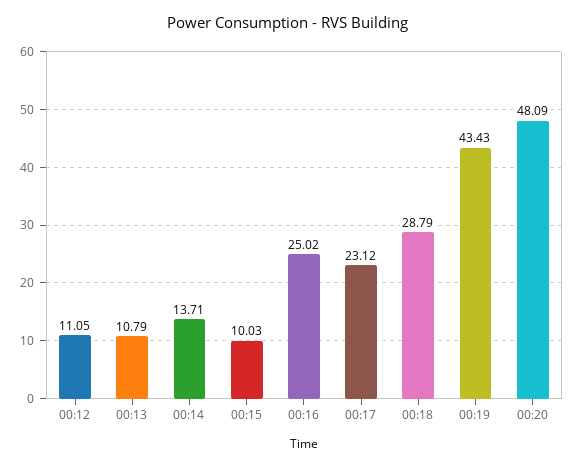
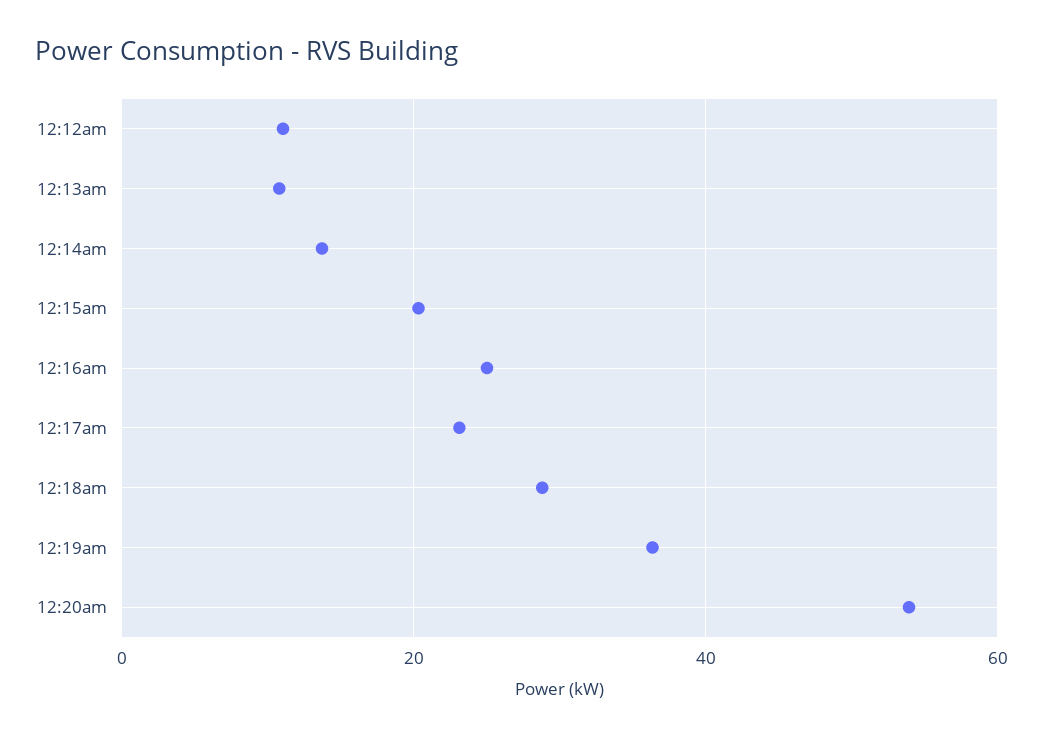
00:15: 10.03 -> 20
00:19: 43.43 -> 36
00:20: 48.09 -> 54

